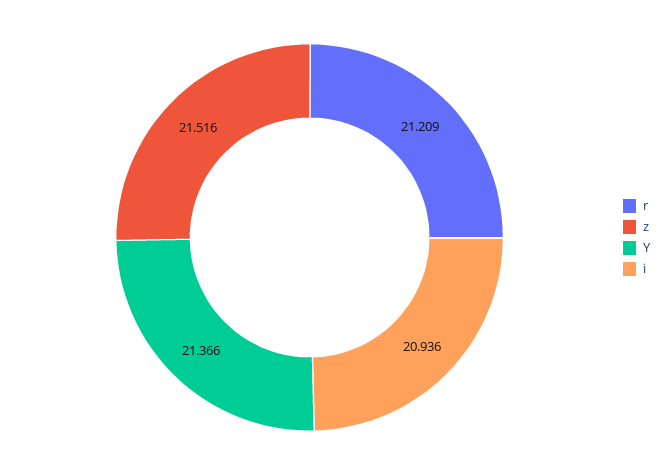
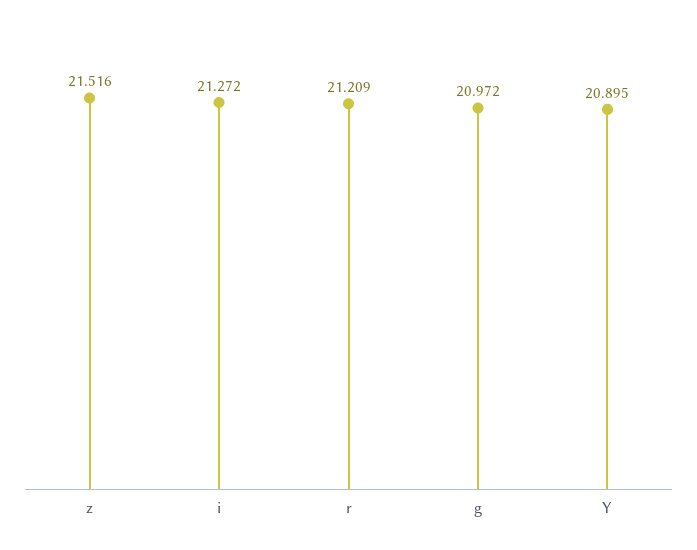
Y: 21.366 -> 20.895
i: 20.936 -> 21.272
g: none -> 20.972

